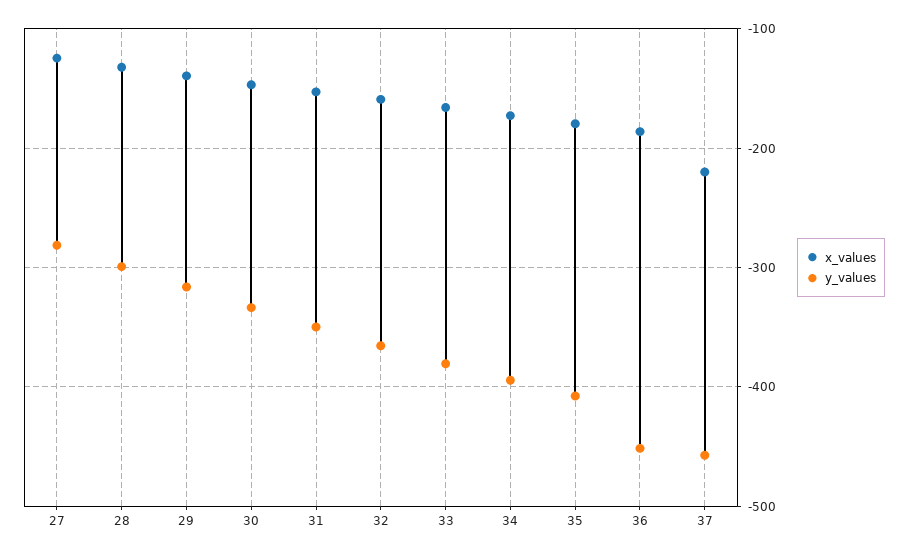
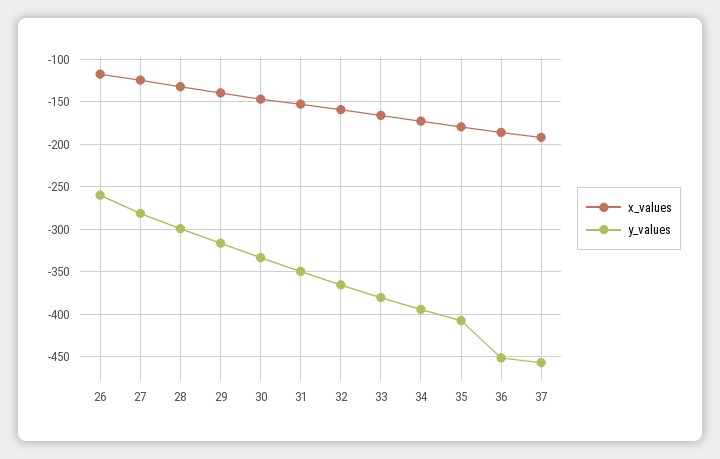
x_values, 37: -220 -> -190
x_values, 26: none -> -120
y_values, 26: none -> -260

